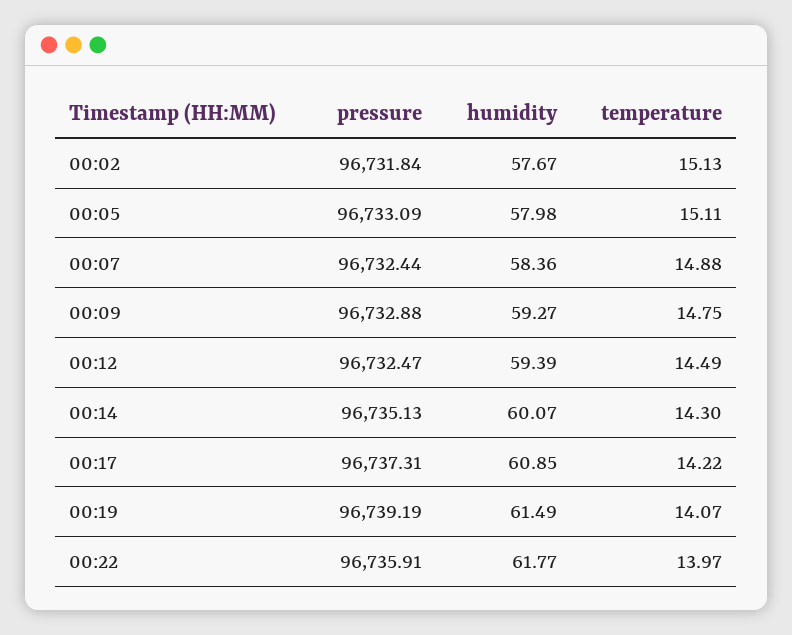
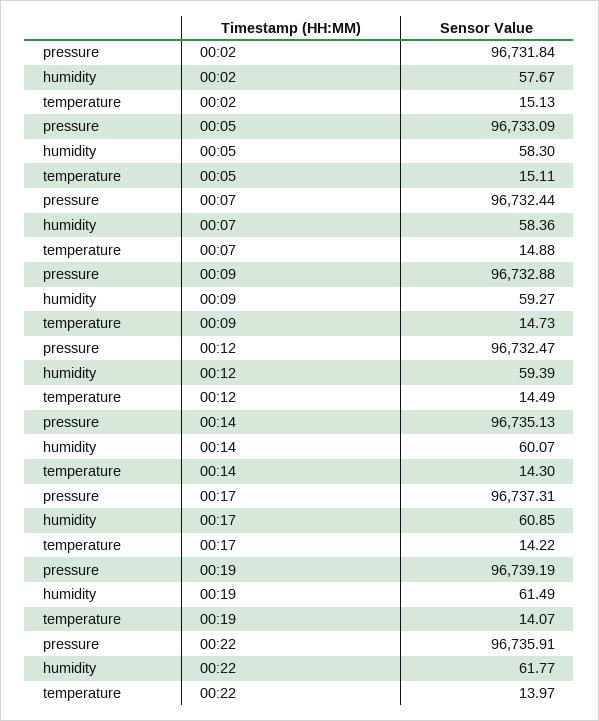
humidity, 00:05: 57.98 -> 58.3
temperature, 00:09: 14.75 -> 14.73

